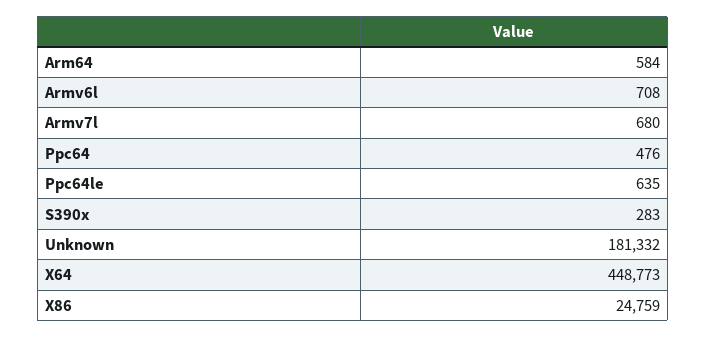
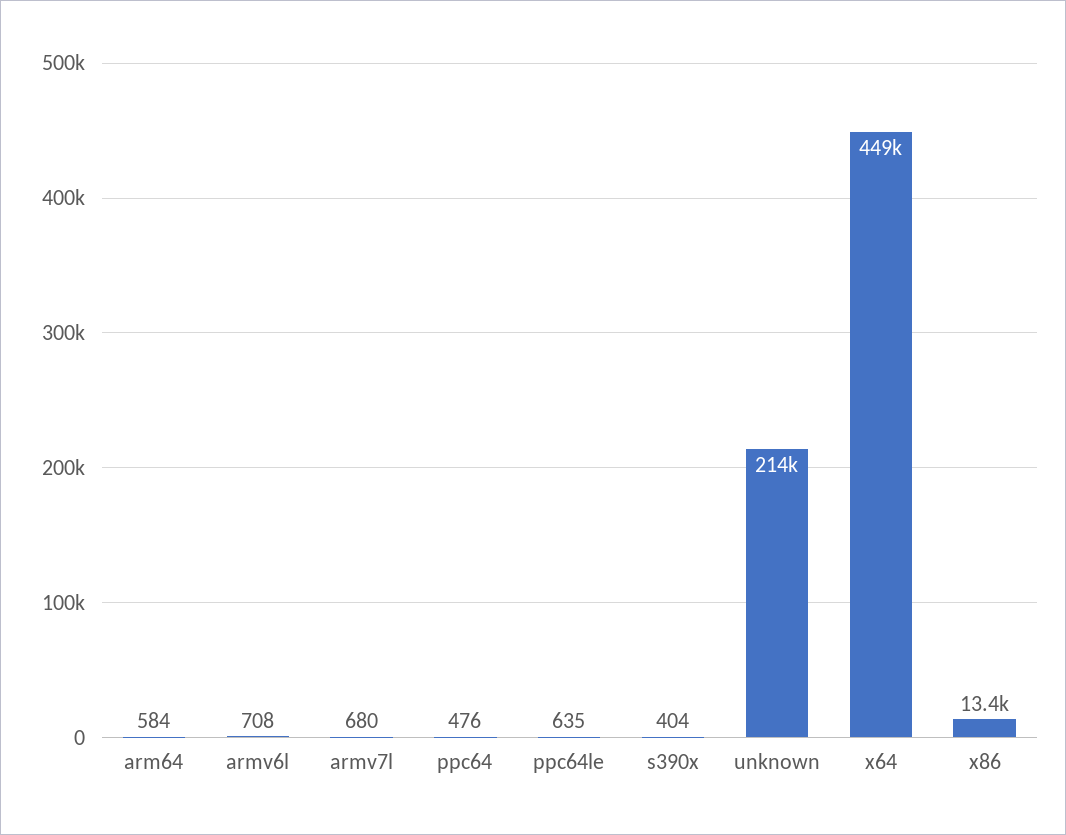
S390x: 283 -> 404
Unknown: 181332 -> 214000
X86: 24759 -> 13400

